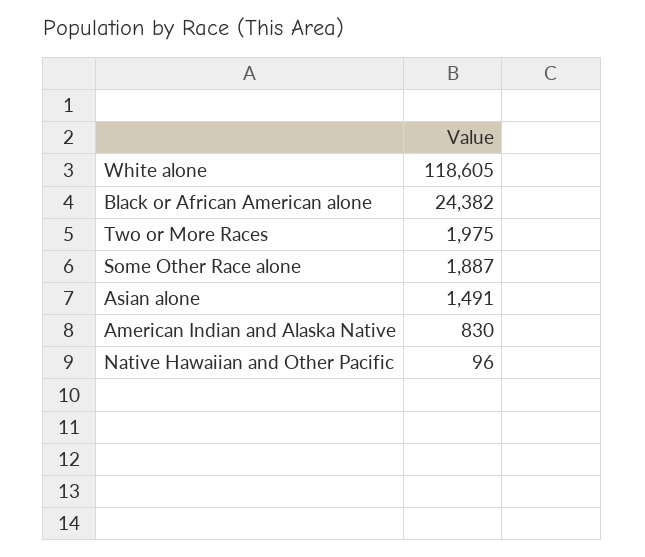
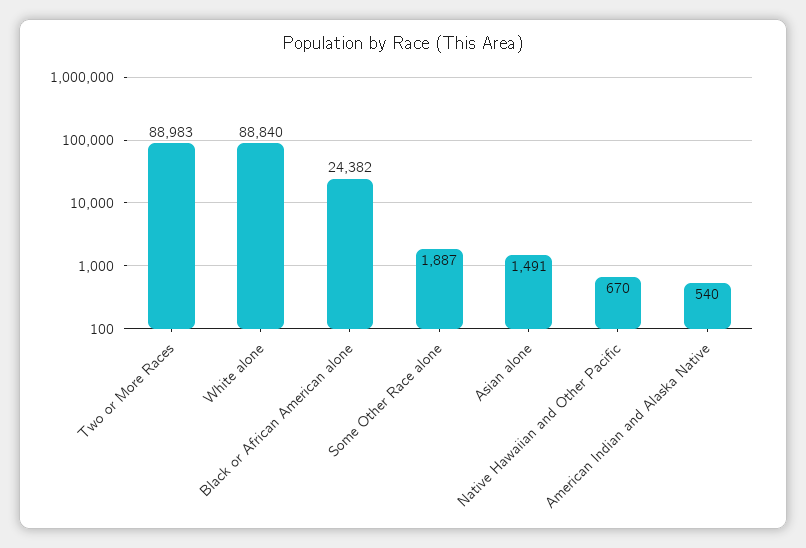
White alone: 118605 -> 88840
Two or More Races: 1975 -> 88983
American Indian and Alaska Native: 830 -> 540
Native Hawaiian and Other Pacific: 96 -> 670

